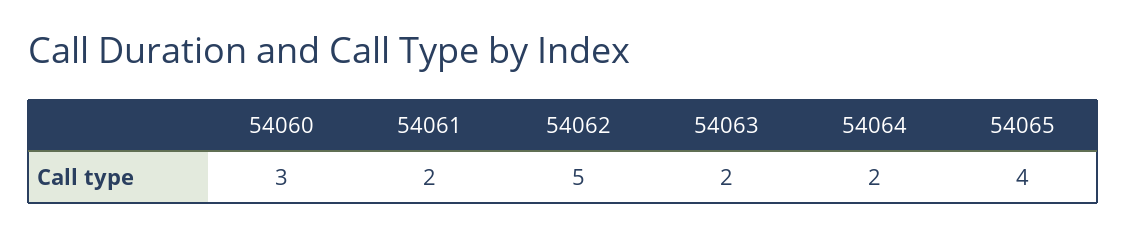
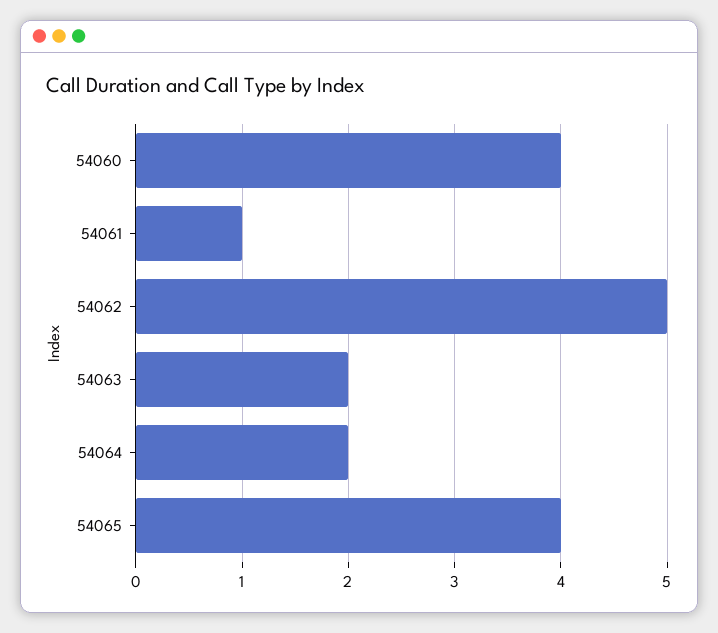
54060: 3 -> 4
54061: 2 -> 1

